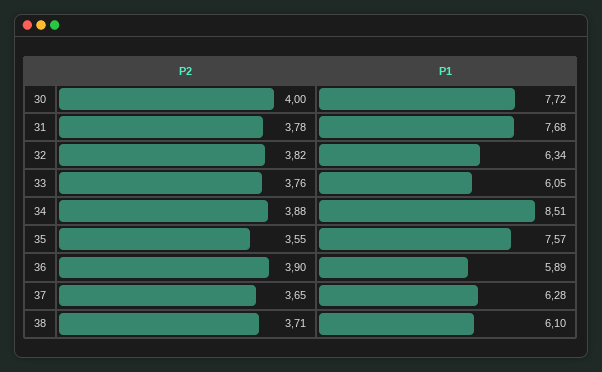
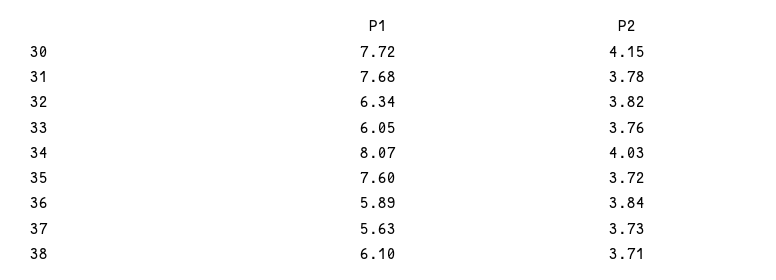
P2, 30: 4 -> 4.15
P2, 34: 3.88 -> 4.03
P1, 34: 8.51 -> 8.07
P2, 35: 3.55 -> 3.72
P1, 35: 7.57 -> 7.6
P2, 36: 3.9 -> 3.84
P2, 37: 3.65 -> 3.73
P1, 37: 6.28 -> 5.63

